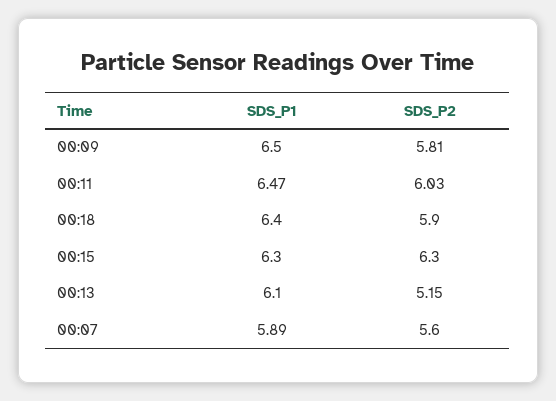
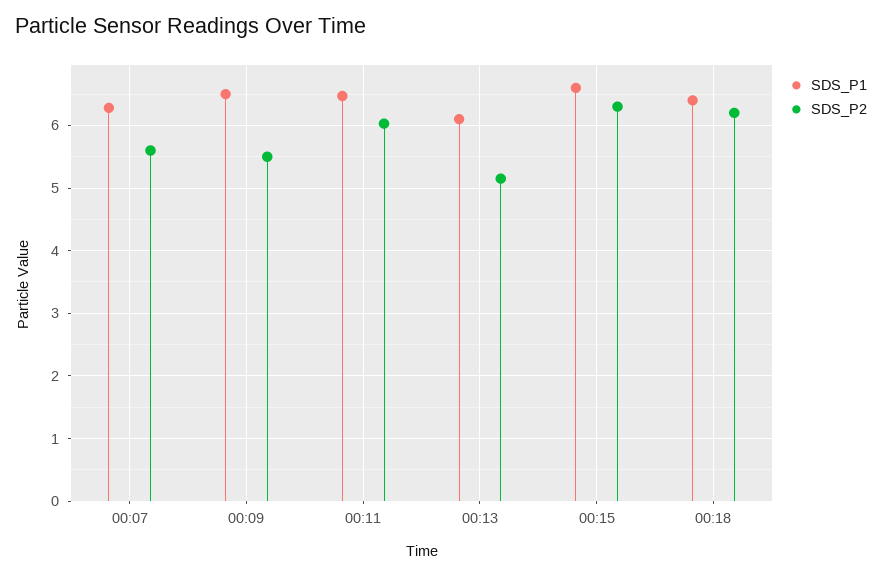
SDS_P2, 00:09: 5.81 -> 5.5
SDS_P2, 00:18: 5.9 -> 6.2
SDS_P1, 00:15: 6.3 -> 6.6
SDS_P1, 00:07: 5.89 -> 6.3

